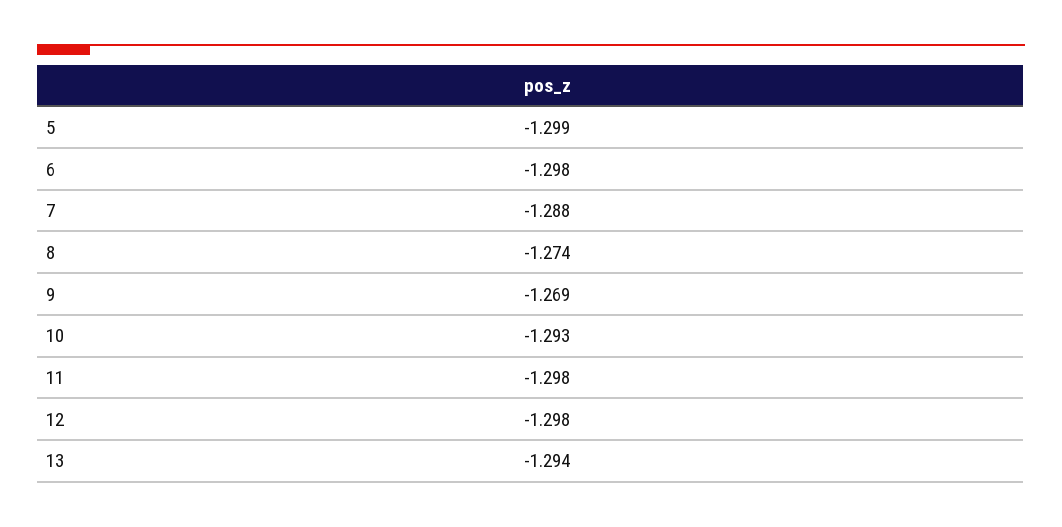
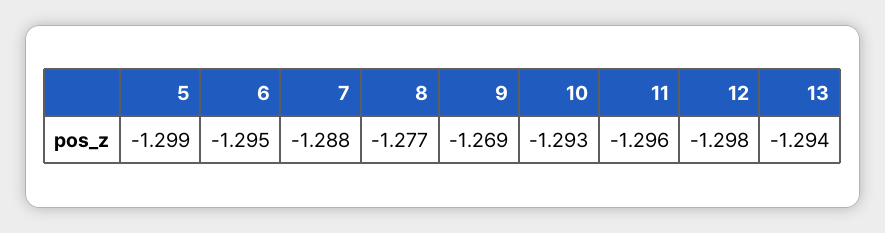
6: -1.298 -> -1.295
8: -1.274 -> -1.277
11: -1.298 -> -1.296

